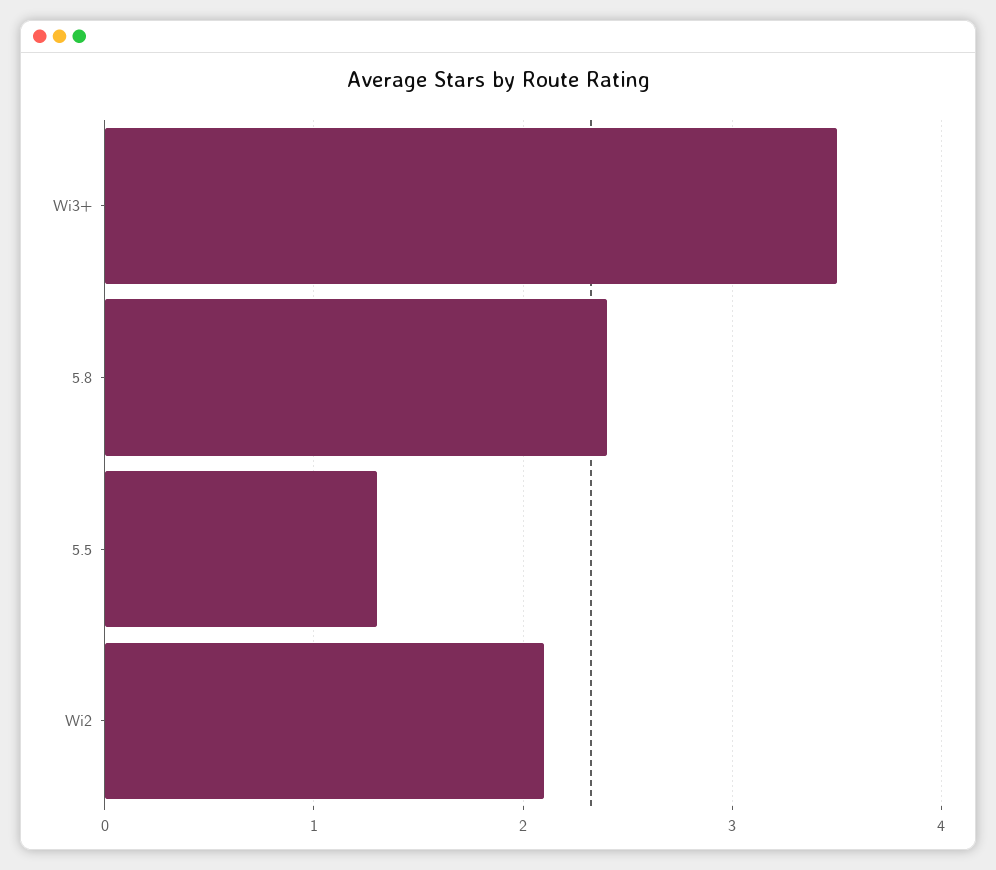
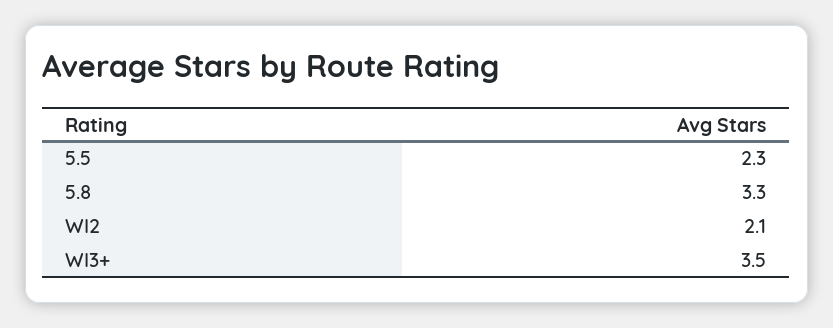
5.8: 2.4 -> 3.3
5.5: 1.3 -> 2.3

